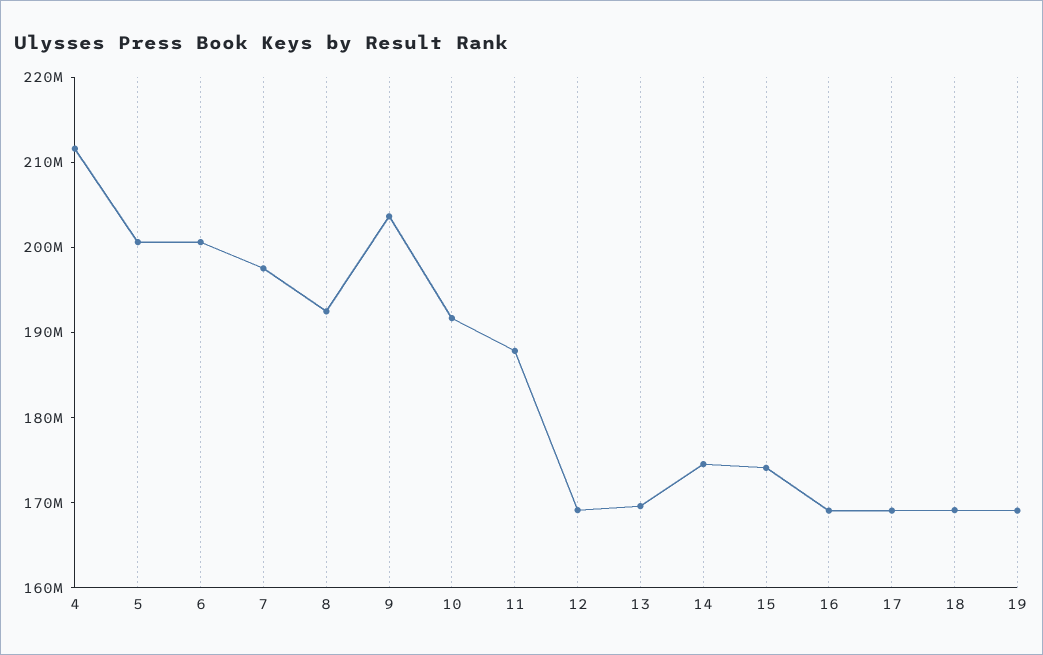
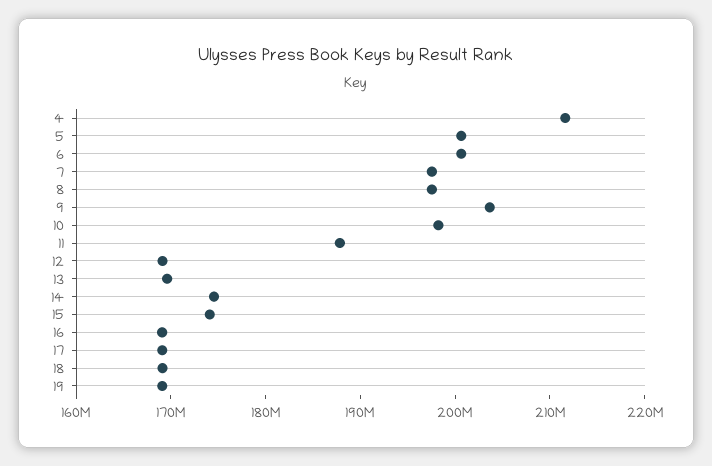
8: 192000000 -> 198000000
10: 192000000 -> 198000000

